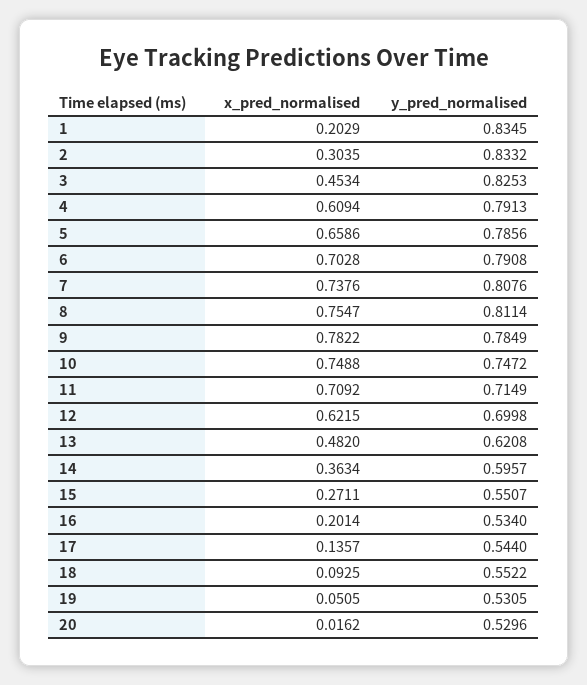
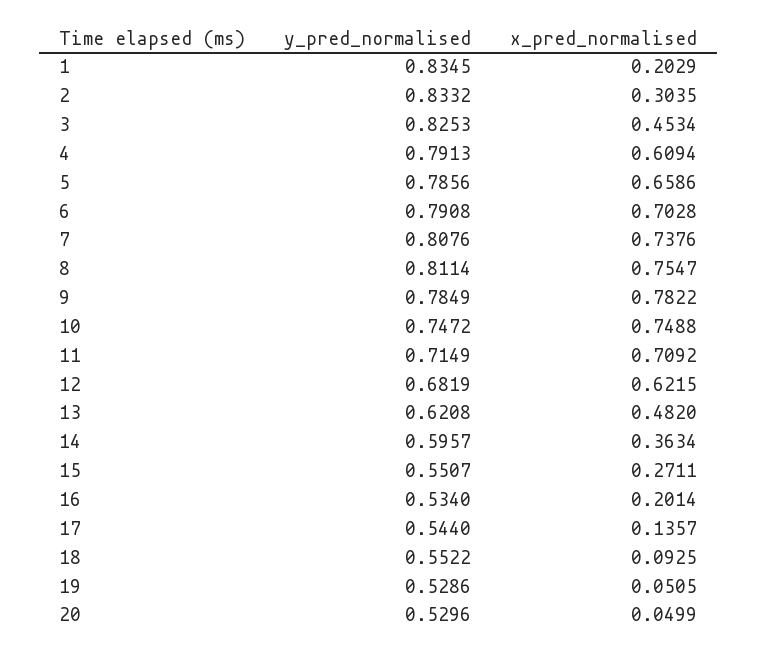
y_pred_normalised, 12: 0.6998 -> 0.6819
y_pred_normalised, 19: 0.5305 -> 0.5286
x_pred_normalised, 20: 0.0162 -> 0.0499

